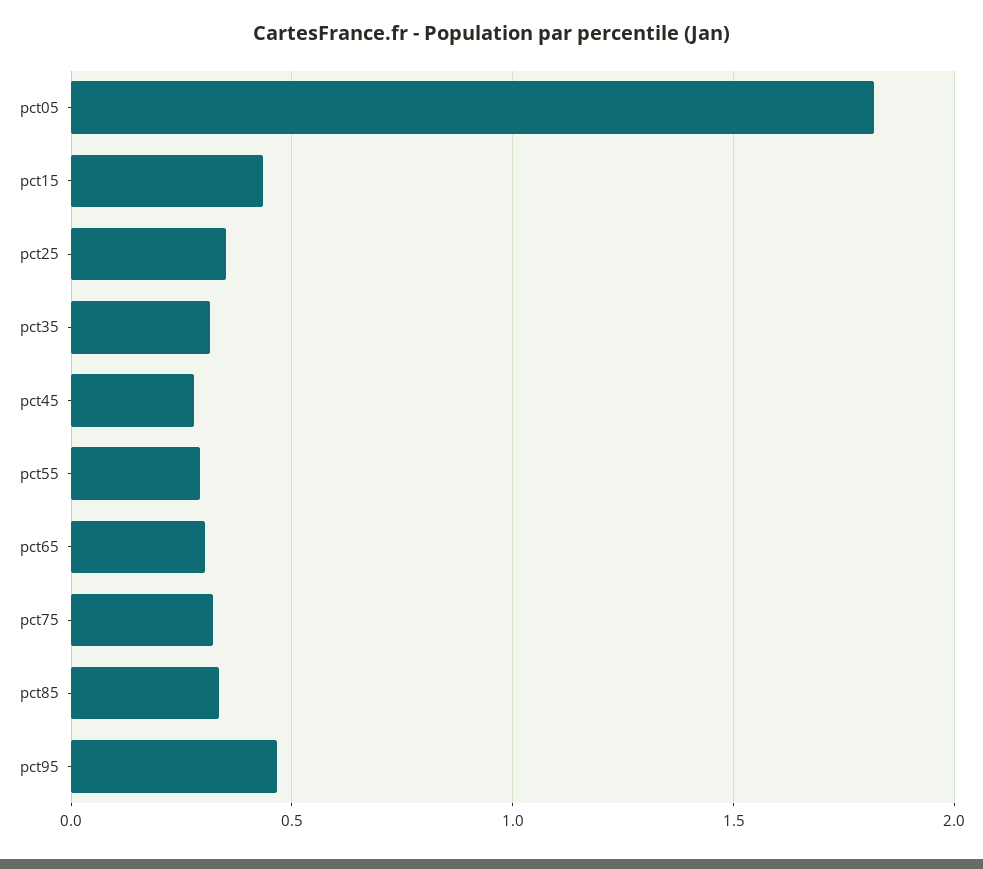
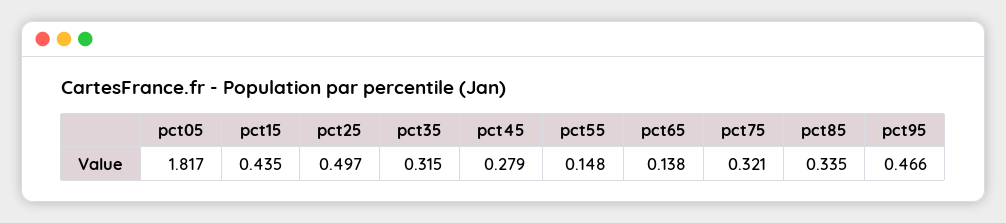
pct25: 0.35 -> 0.497
pct55: 0.3 -> 0.148
pct65: 0.3 -> 0.138

